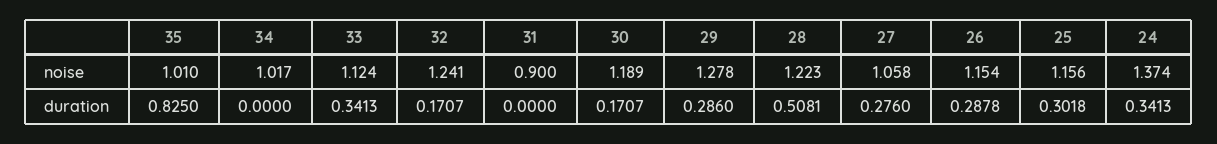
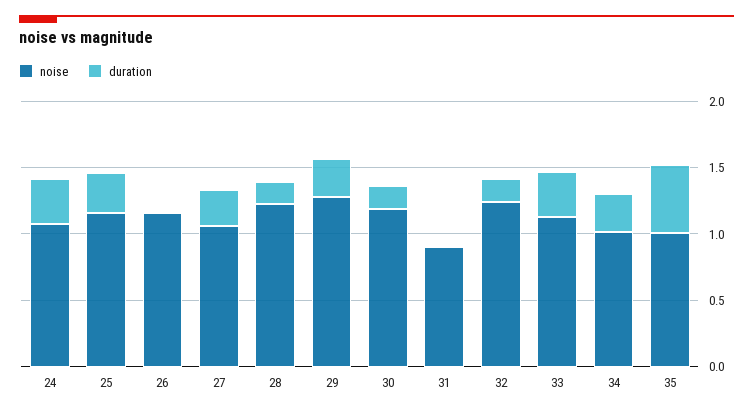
noise, 24: 1.374 -> 1.1
duration, 35: 0.825 -> 0.5
duration, 34: 0 -> 0.3
duration, 28: 0.5081 -> 0.2
duration, 26: 0.2878 -> 0

